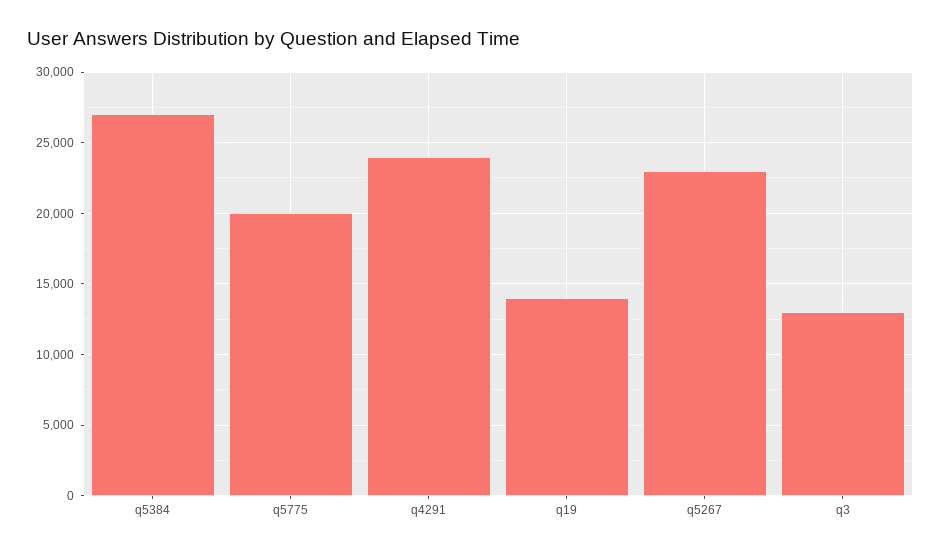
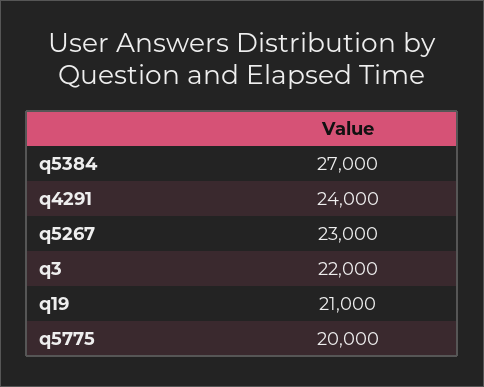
q19: 14000 -> 21000
q3: 13000 -> 22000

